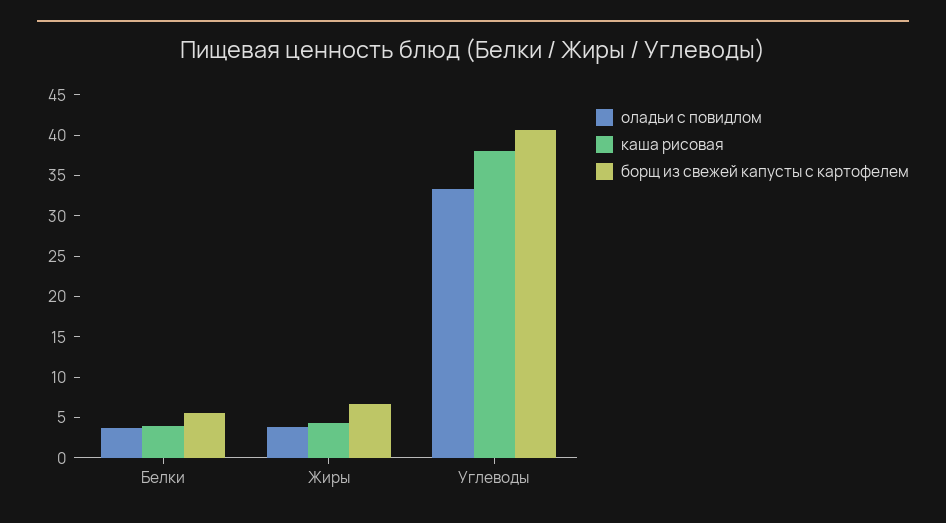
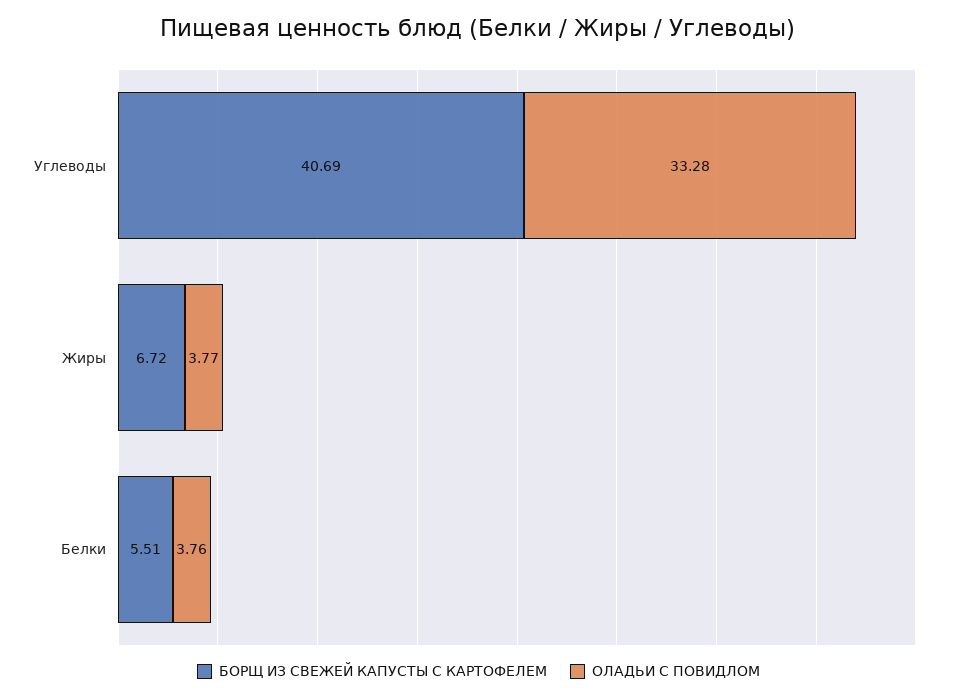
каша рисовая, Белки: 4 -> none
каша рисовая, Жиры: 4 -> none
каша рисовая, Углеводы: 38 -> none

